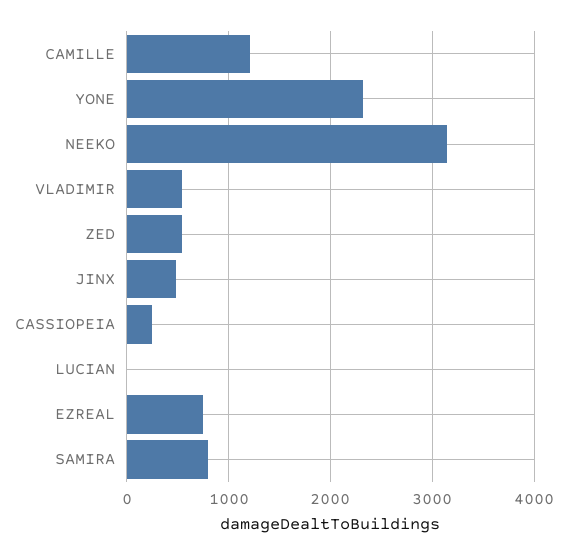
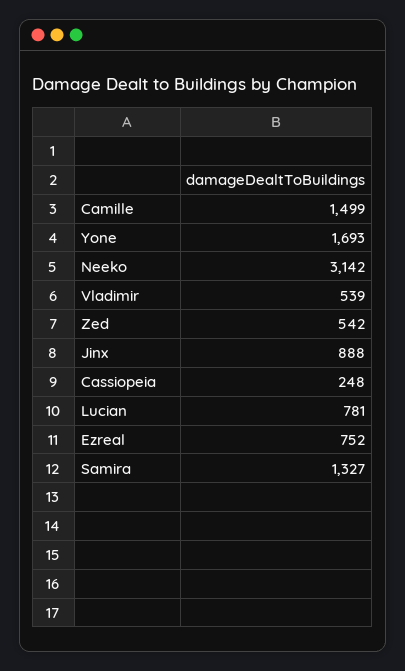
CAMILLE: 1200 -> 1499
YONE: 2300 -> 1693
JINX: 500 -> 888
LUCIAN: 0 -> 781
SAMIRA: 800 -> 1327

